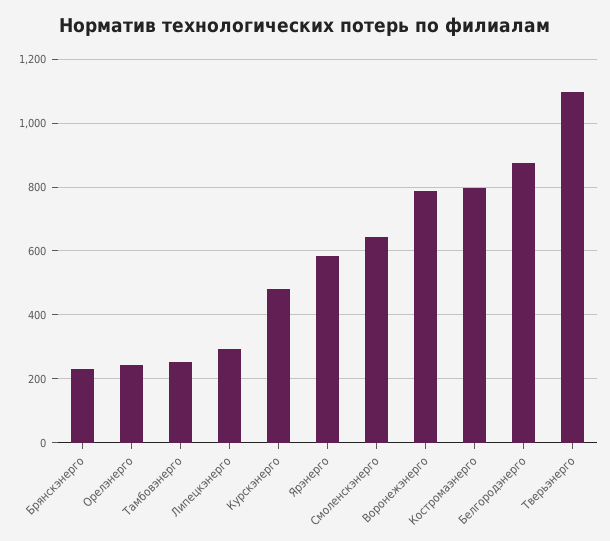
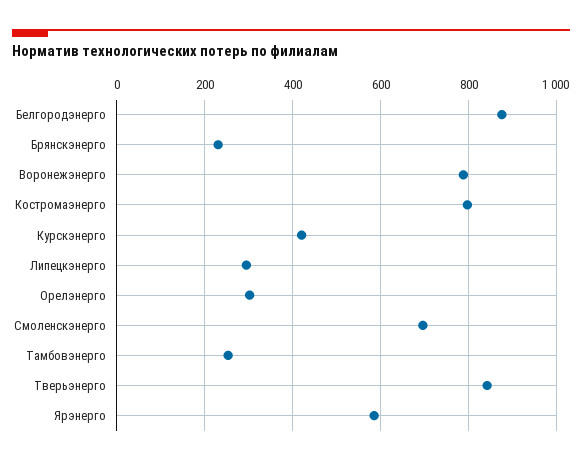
Орелэнерго: 240 -> 300
Курскэнерго: 480 -> 420
Смоленскэнерго: 640 -> 700
Тверьэнерго: 1100 -> 840

